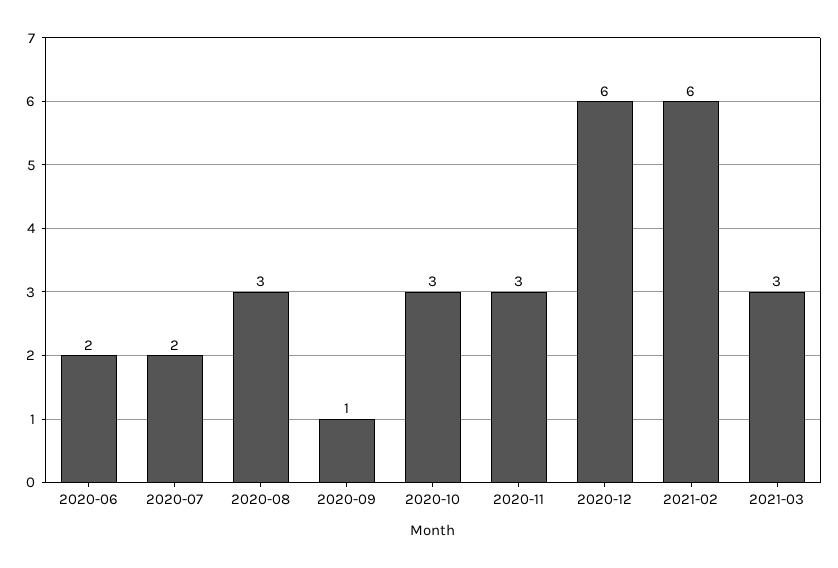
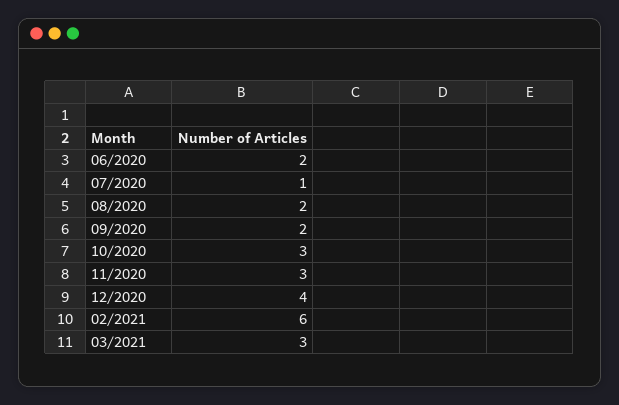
2020-07: 2 -> 1
2020-08: 3 -> 2
2020-09: 1 -> 2
2020-12: 6 -> 4

